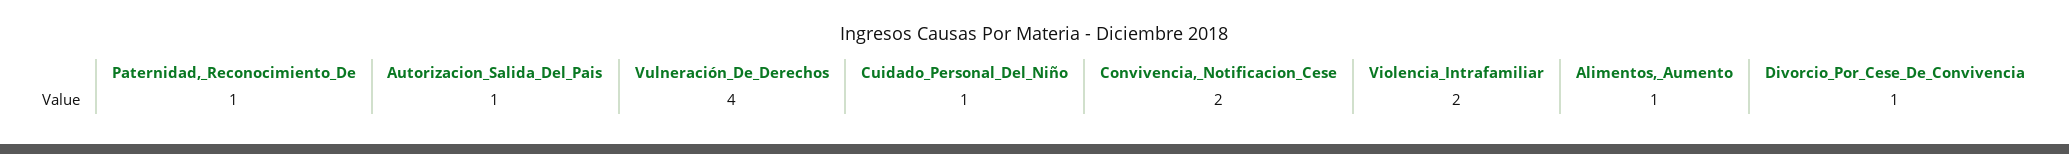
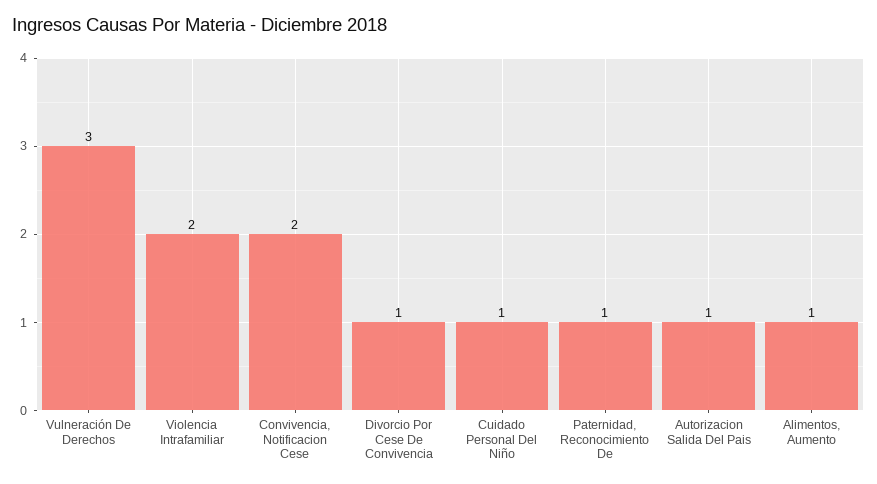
Vulneración_De_Derechos: 4 -> 3

